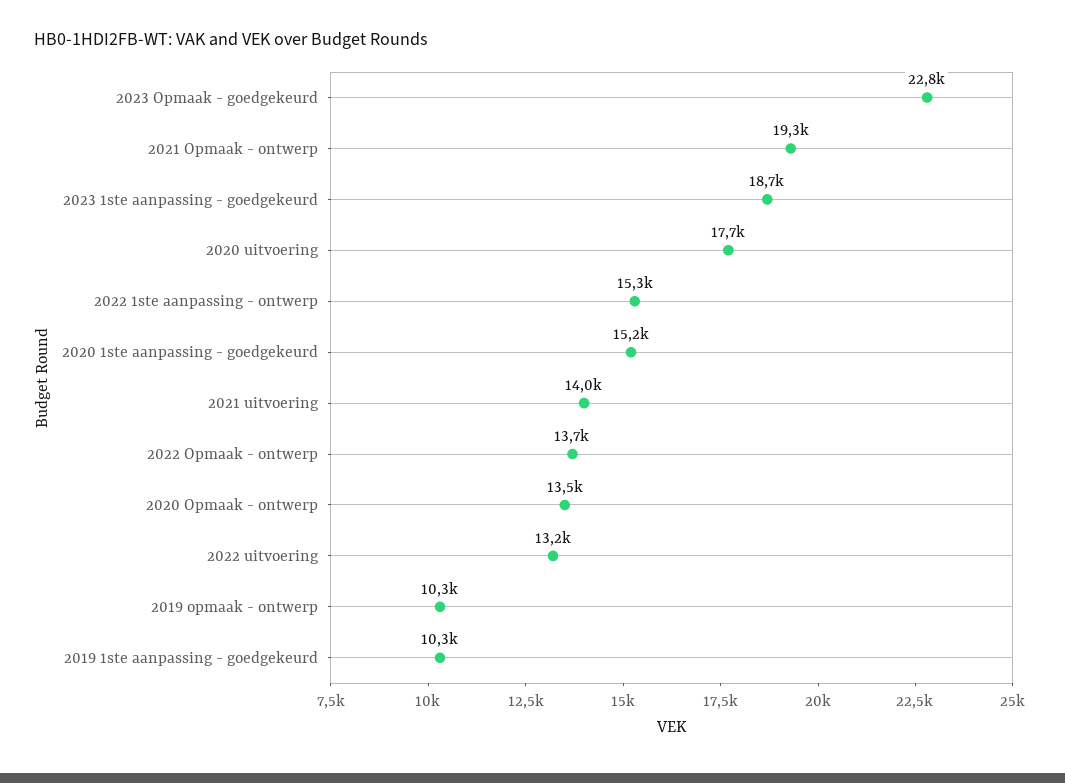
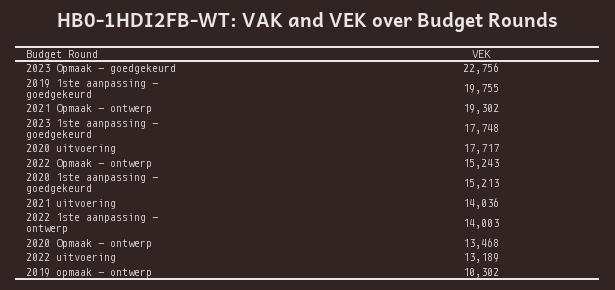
2023 1ste aanpassing - goedgekeurd: 18700 -> 17748
2022 1ste aanpassing - ontwerp: 15300 -> 14003
2022 Opmaak - ontwerp: 13700 -> 15243
2019 1ste aanpassing - goedgekeurd: 10300 -> 19755

